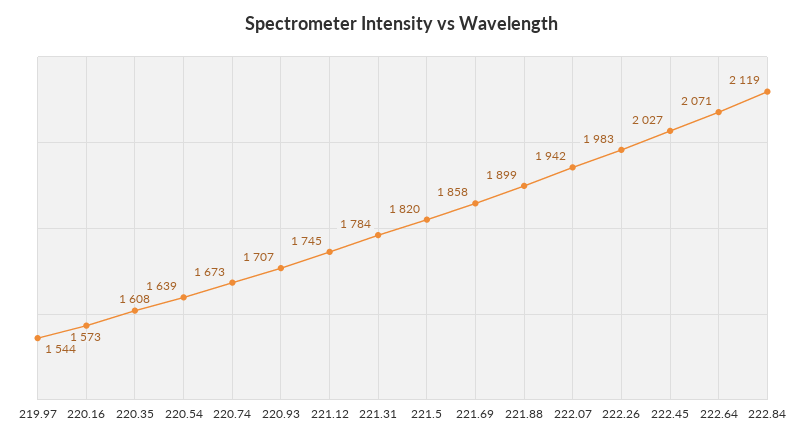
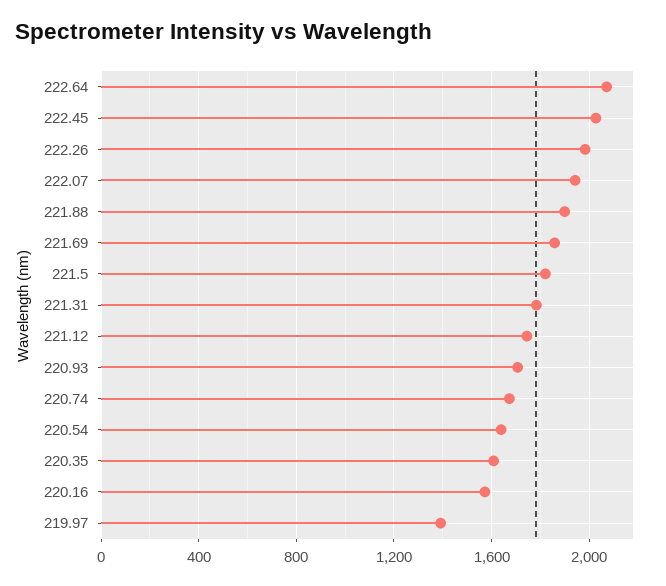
219.97: 1544 -> 1400
222.84: 2119 -> none

